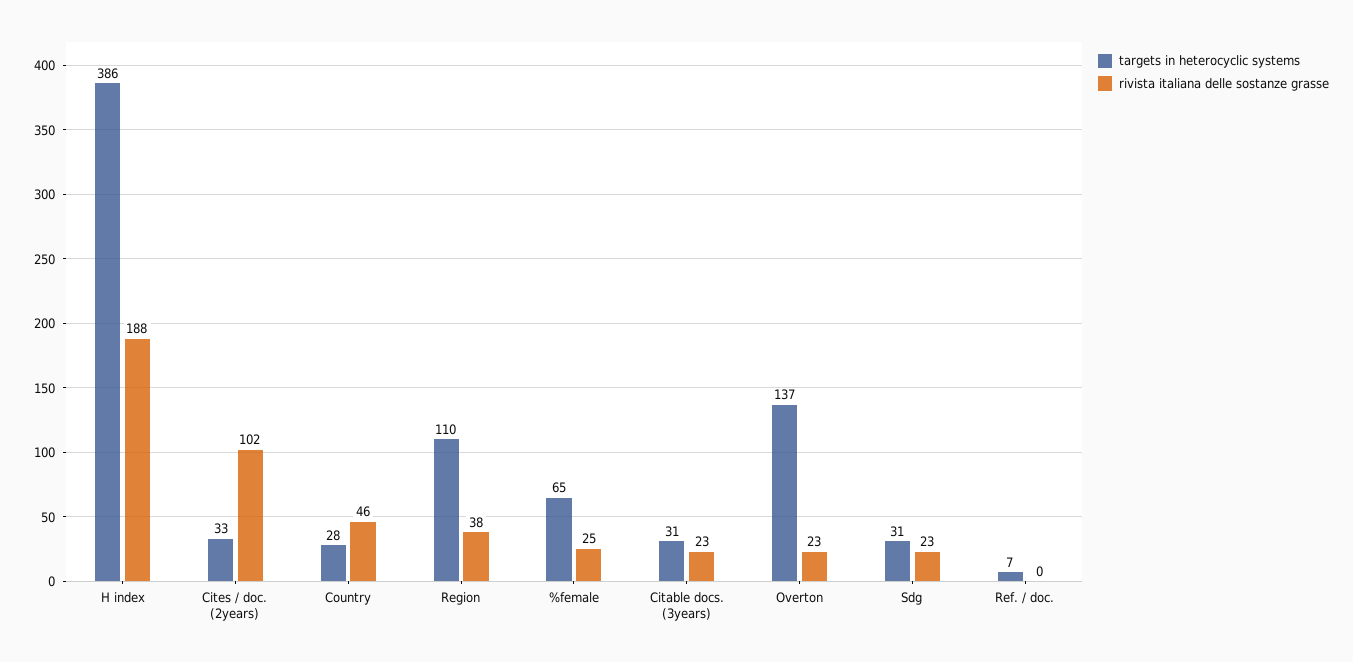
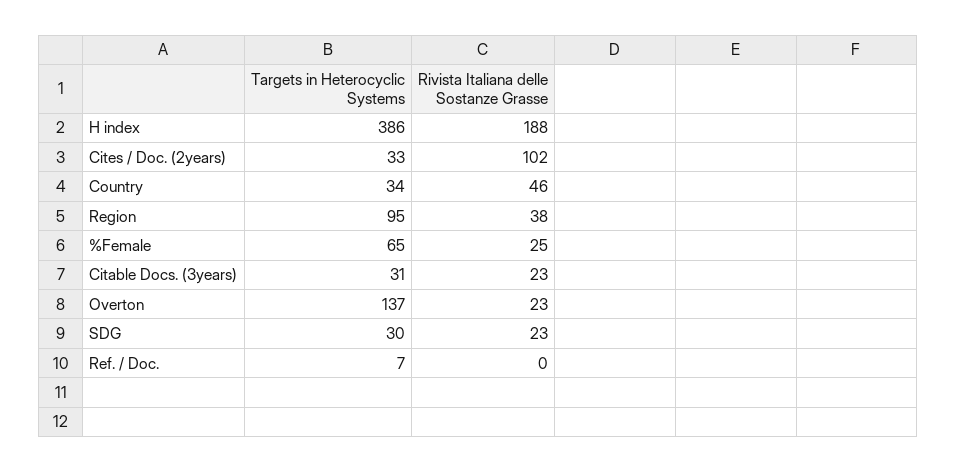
targets in heterocyclic systems, Country: 28 -> 34
targets in heterocyclic systems, Region: 110 -> 95
targets in heterocyclic systems, Sdg: 31 -> 30

